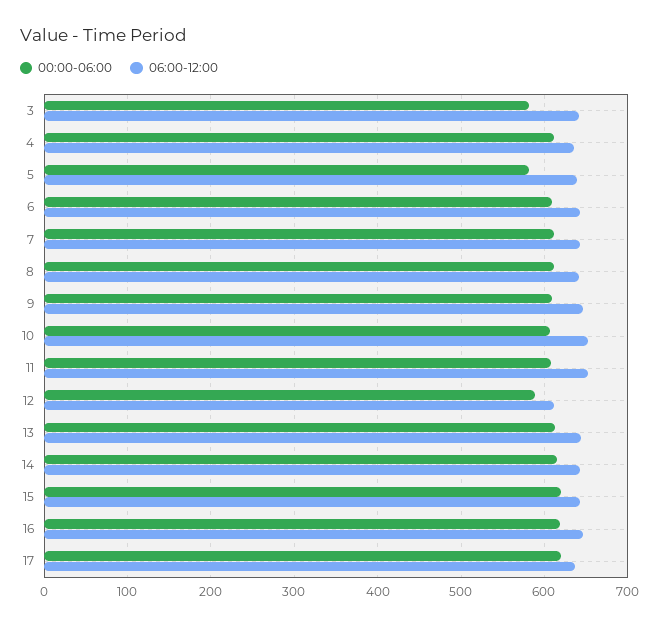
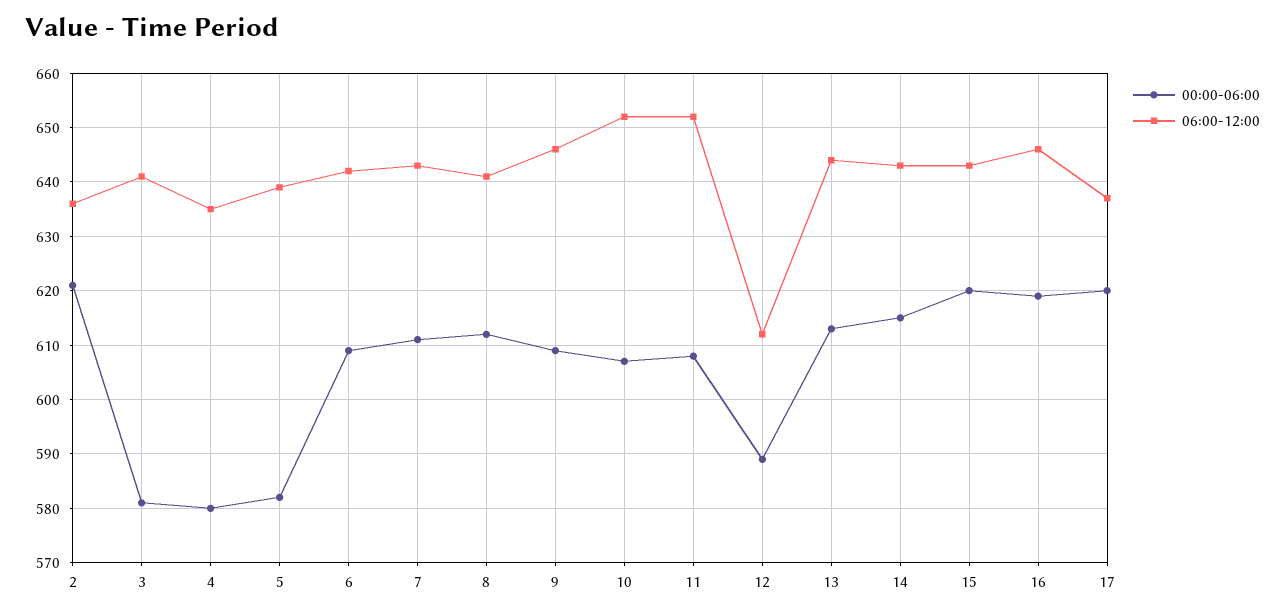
00:00-06:00, 4: 610 -> 580
00:00-06:00, 2: none -> 620
06:00-12:00, 2: none -> 635

